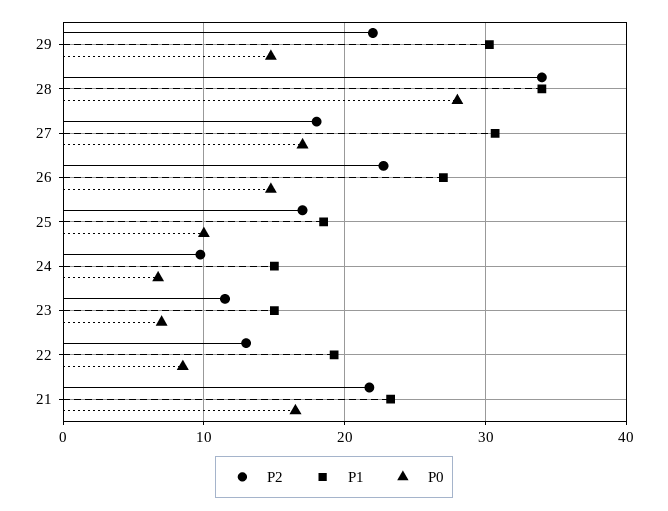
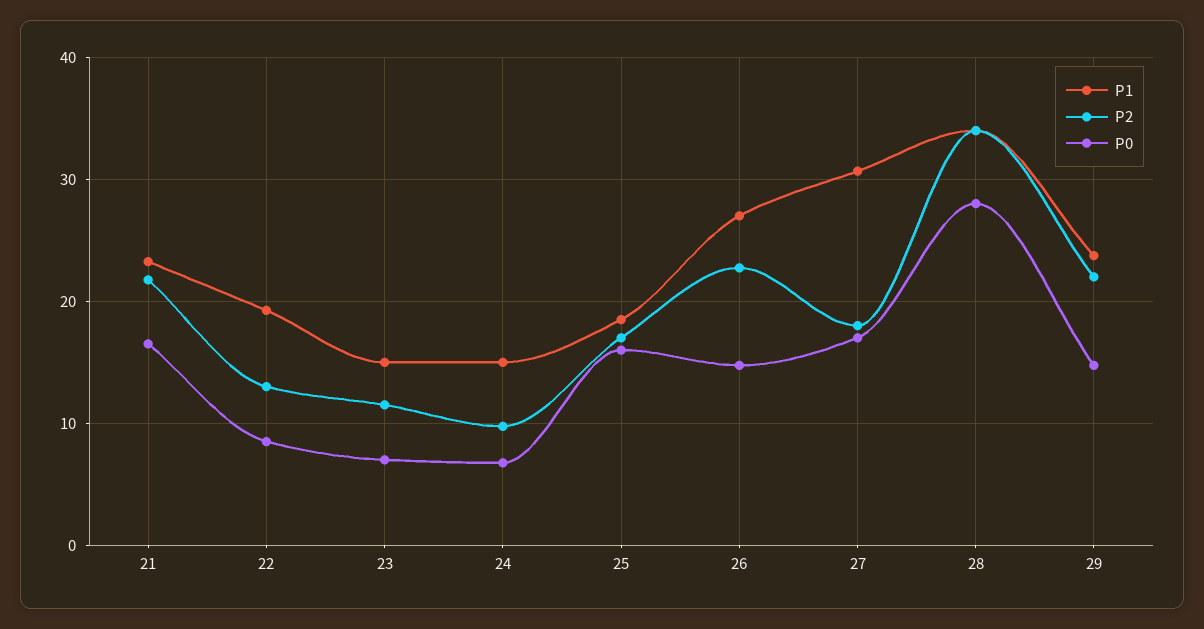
P1, 29: 30 -> 24
P0, 25: 10 -> 16

